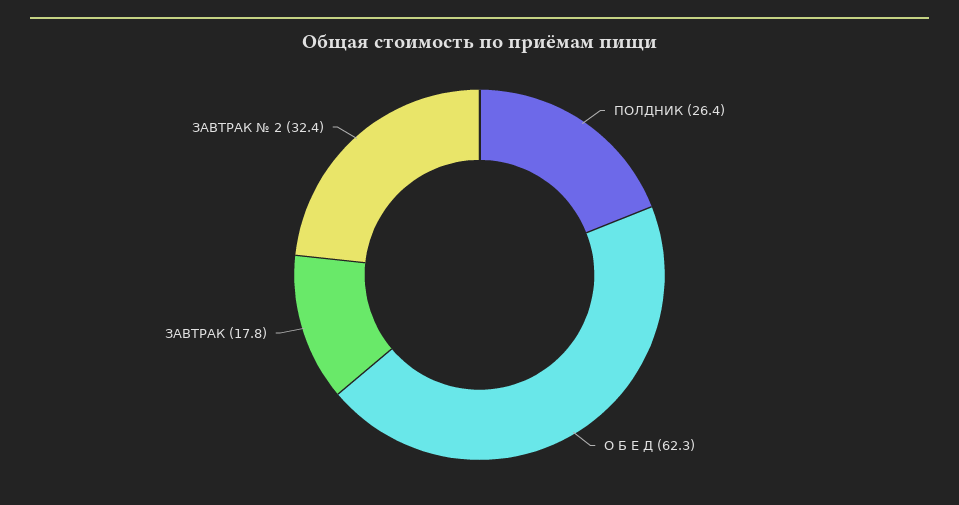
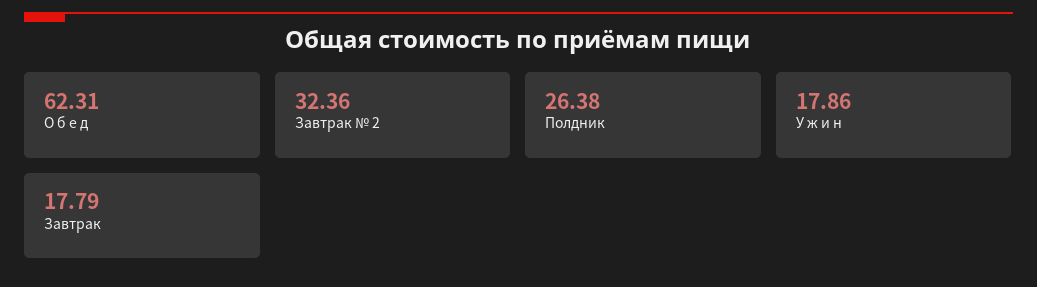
У ж и н: none -> 17.86

